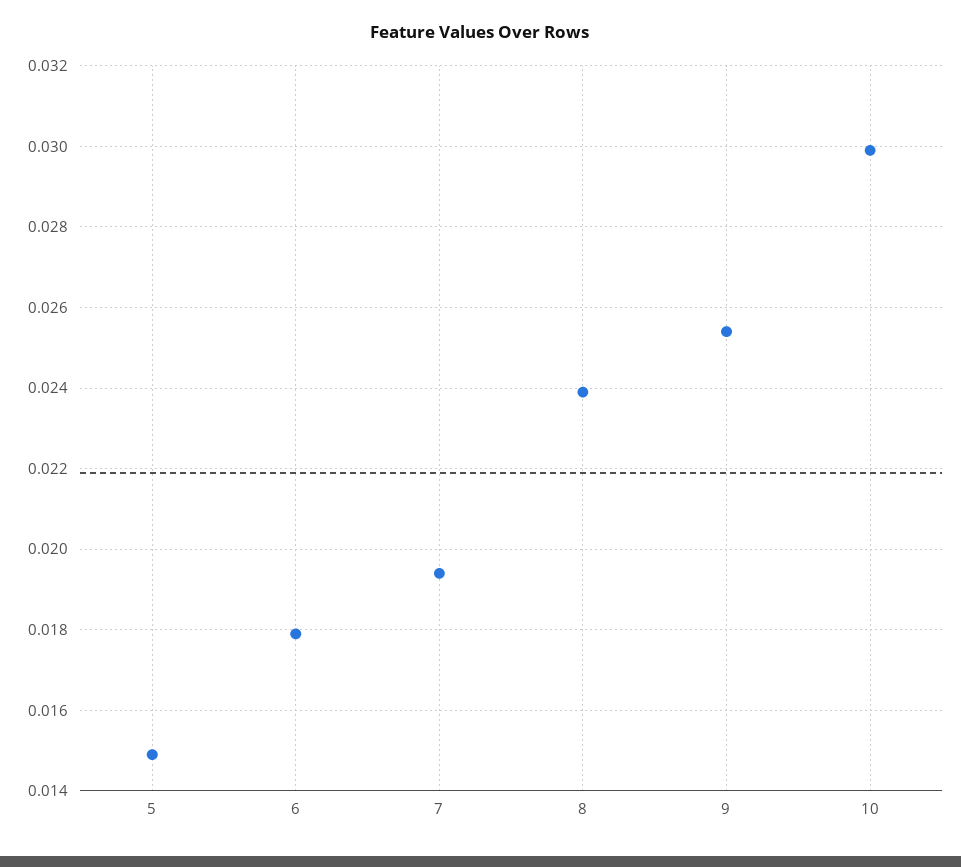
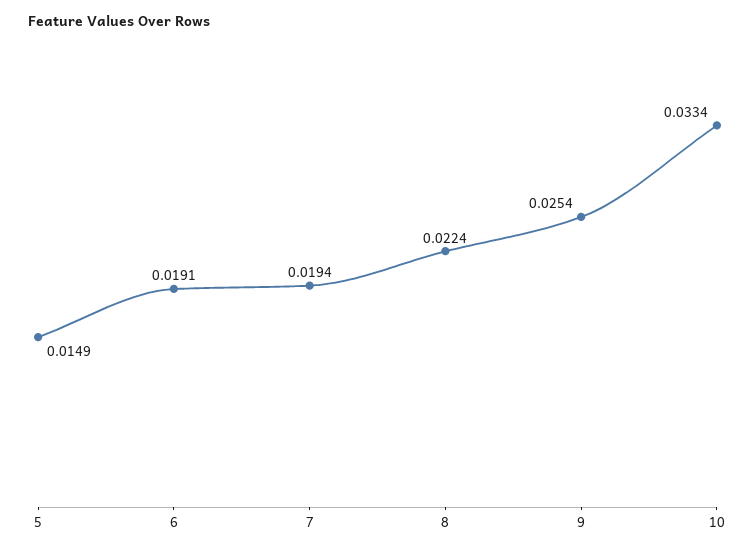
6: 0.018 -> 0.0191
8: 0.024 -> 0.0224
10: 0.03 -> 0.0334

